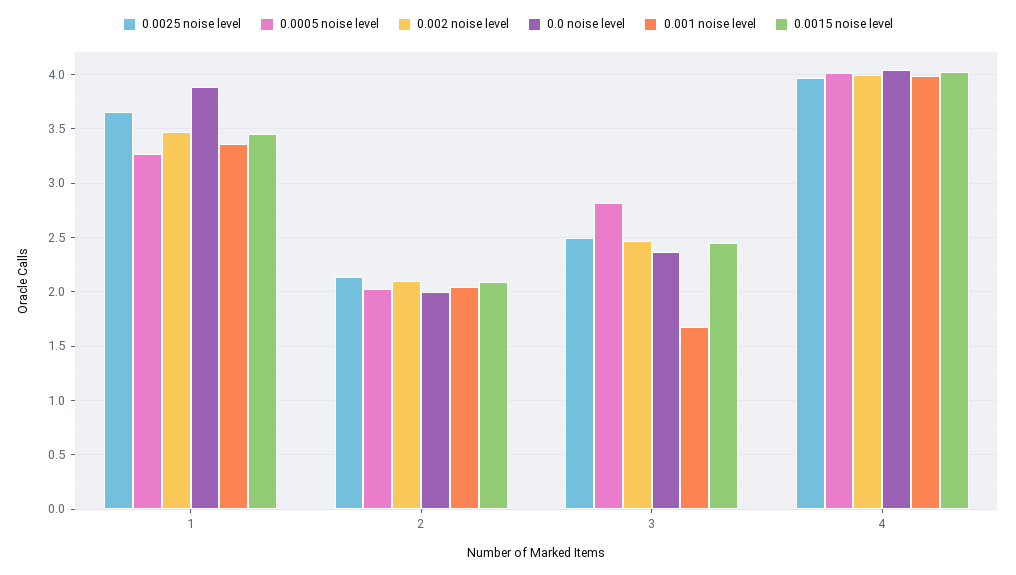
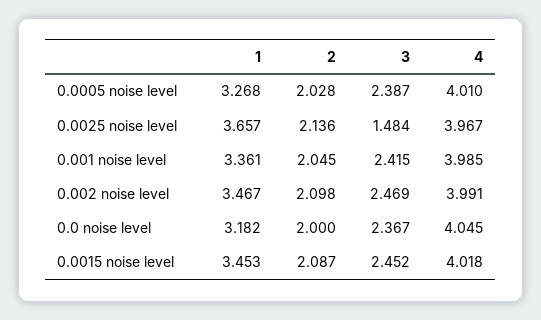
0.0 noise level, 1: 3.9 -> 3.182
0.0025 noise level, 3: 2.5 -> 1.484
0.0005 noise level, 3: 2.8 -> 2.387
0.001 noise level, 3: 1.7 -> 2.415

